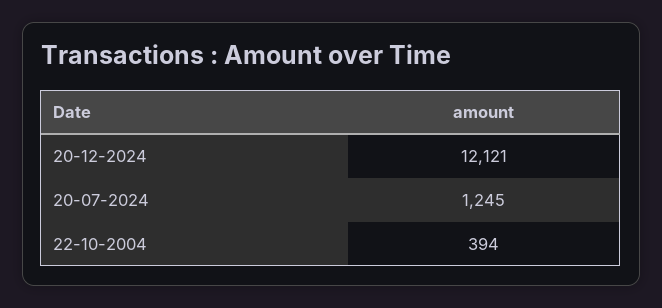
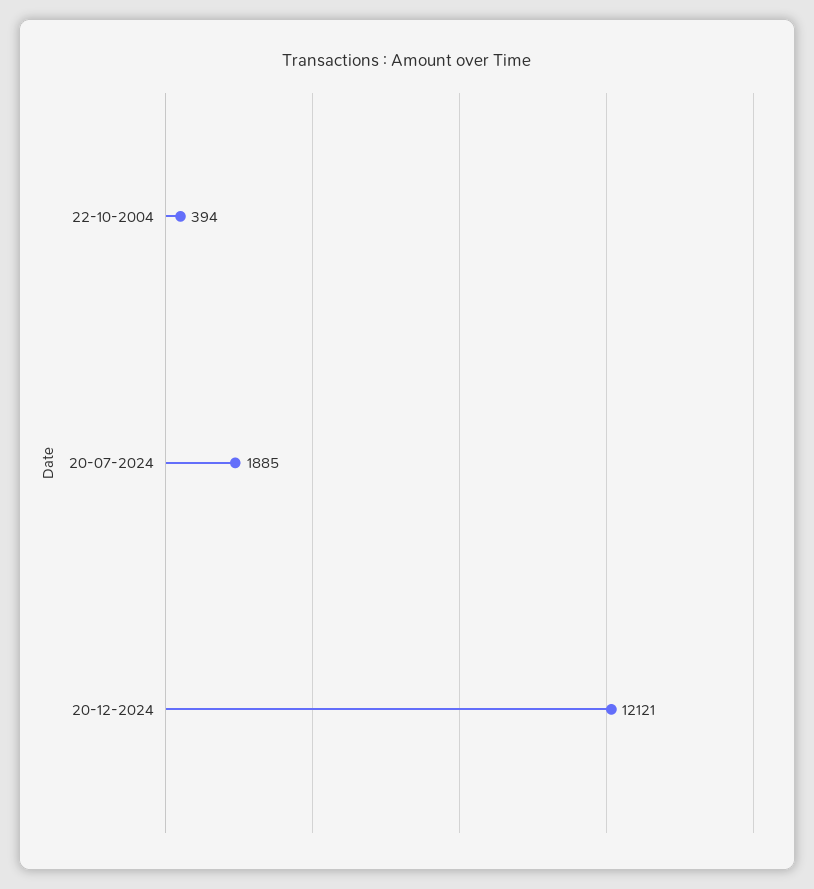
20-07-2024: 1245 -> 1885

